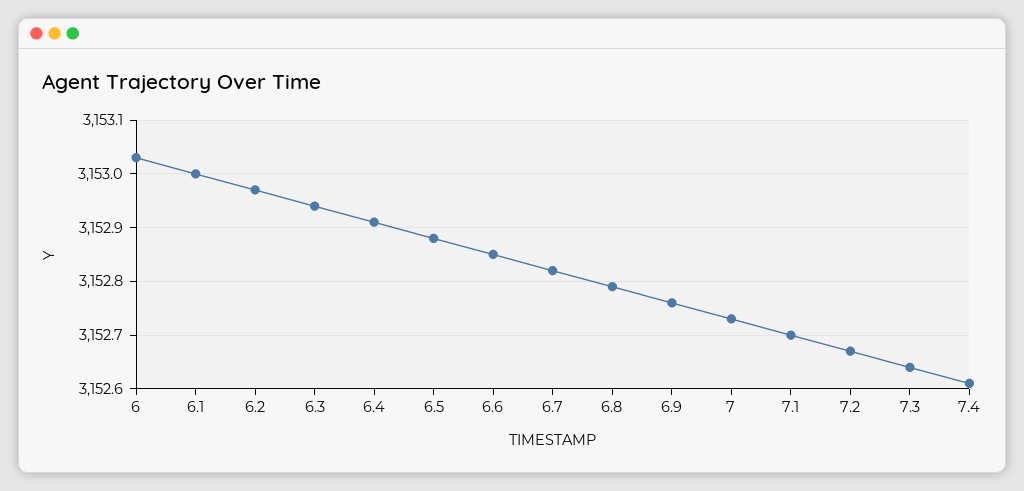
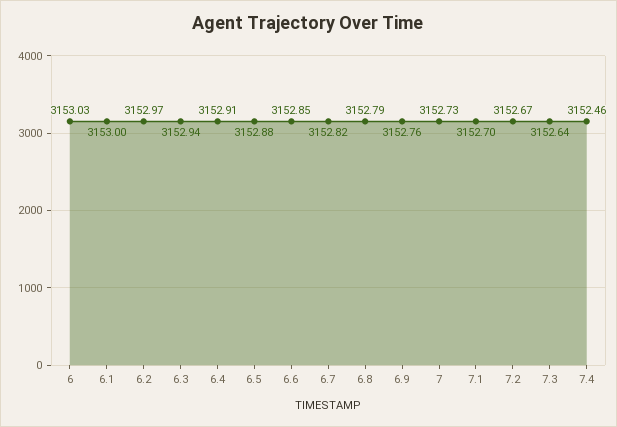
7.4: 3152.6 -> 3152.46

